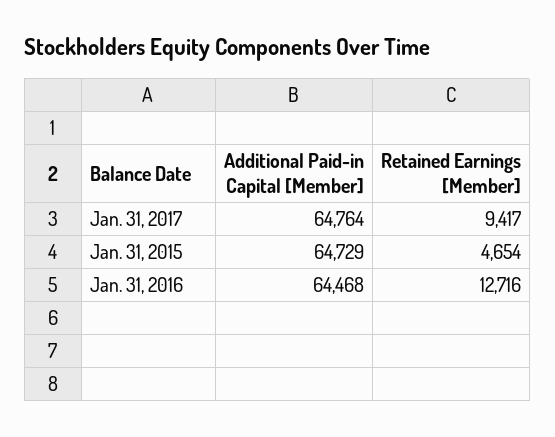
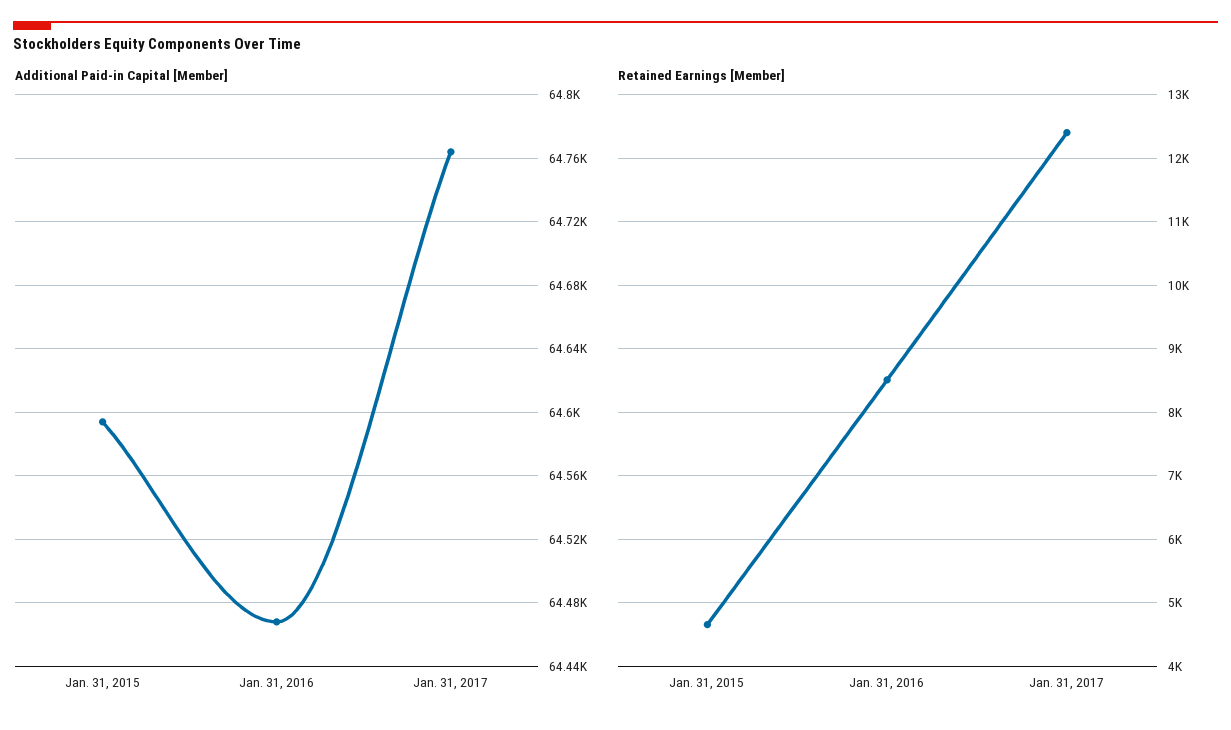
Retained Earnings [Member], Jan. 31, 2017: 9417 -> 12400
Additional Paid-in Capital [Member], Jan. 31, 2015: 64729 -> 64595
Retained Earnings [Member], Jan. 31, 2016: 12716 -> 8500

